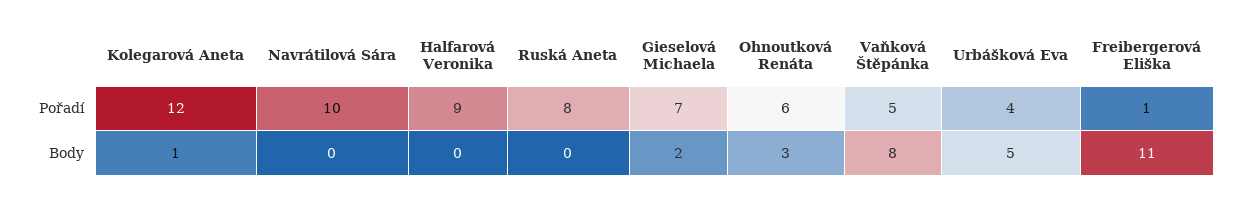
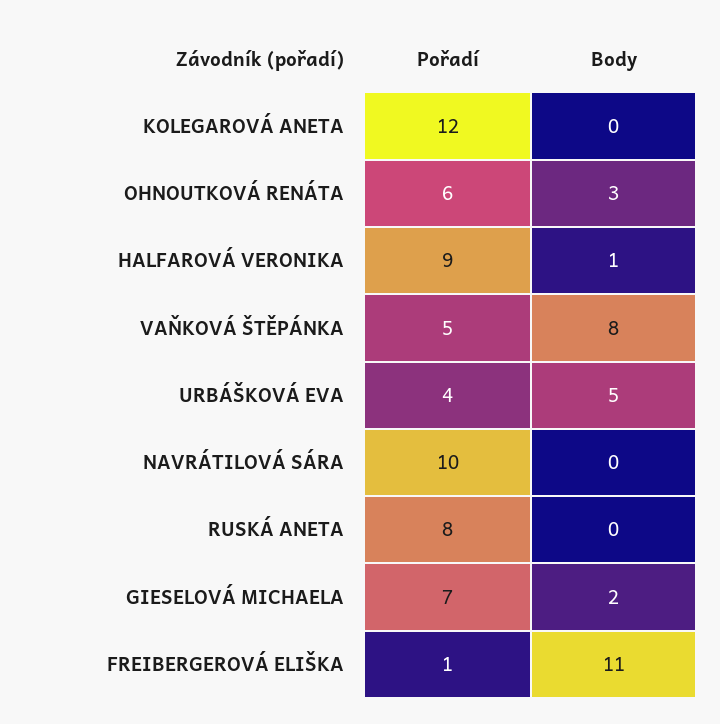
Kolegarová Aneta, Body: 1 -> 0
Halfarová Veronika, Body: 0 -> 1

